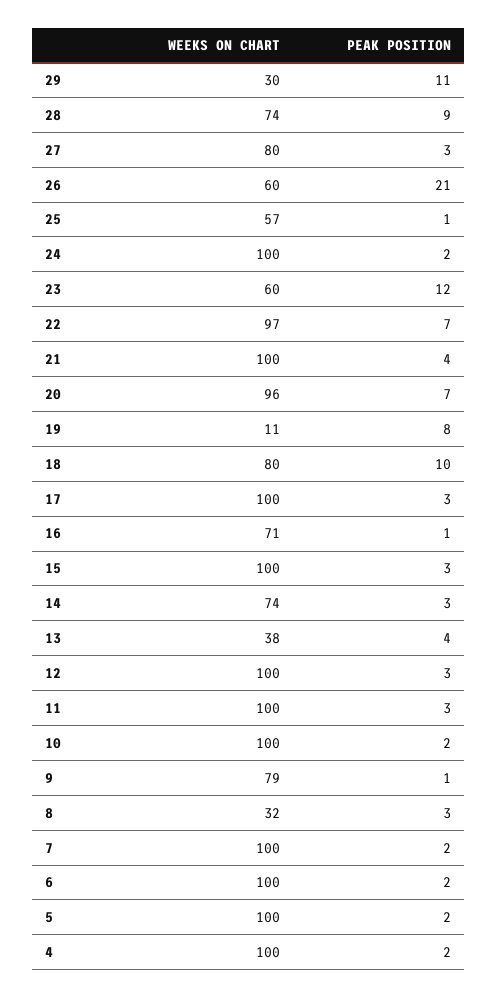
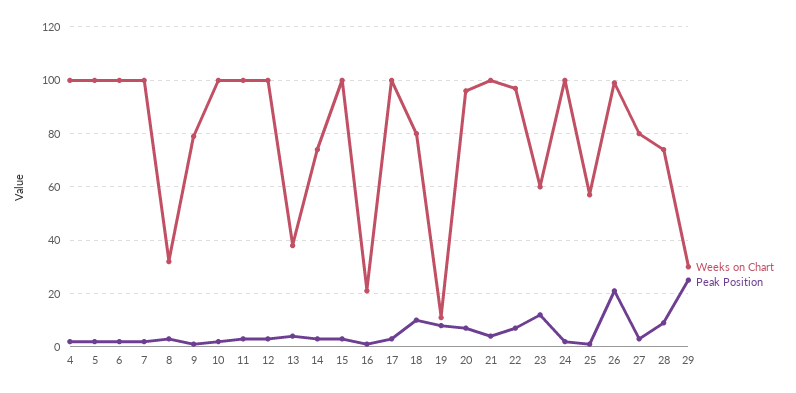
PEAK POSITION, 29: 11 -> 25
WEEKS ON CHART, 26: 60 -> 100
WEEKS ON CHART, 16: 71 -> 20

